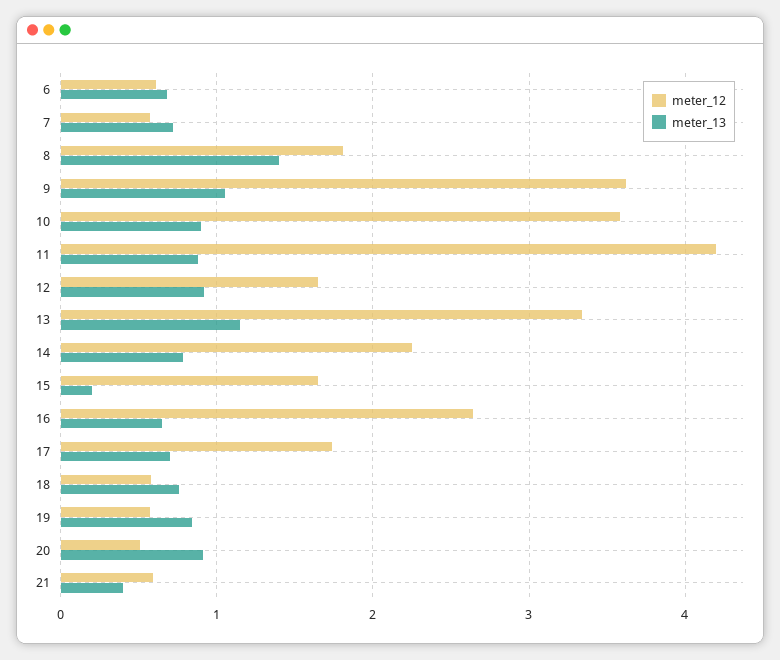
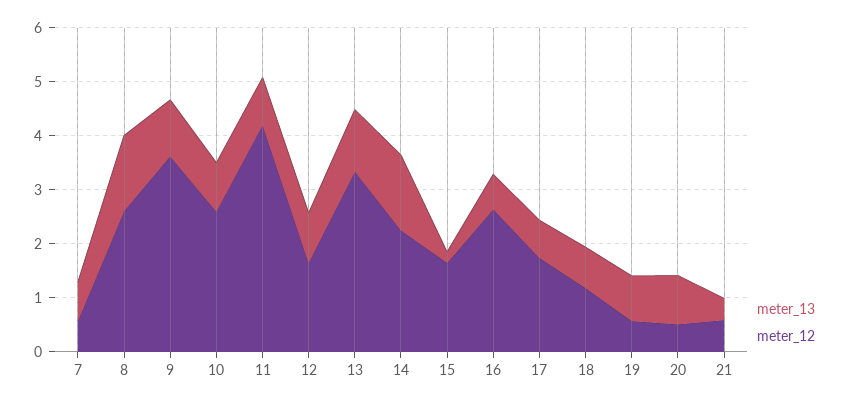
meter_12, 6: 0.6 -> none
meter_13, 6: 0.7 -> none
meter_12, 8: 1.8 -> 2.6
meter_12, 10: 3.6 -> 2.6
meter_13, 14: 0.8 -> 1.4
meter_12, 18: 0.6 -> 1.2

